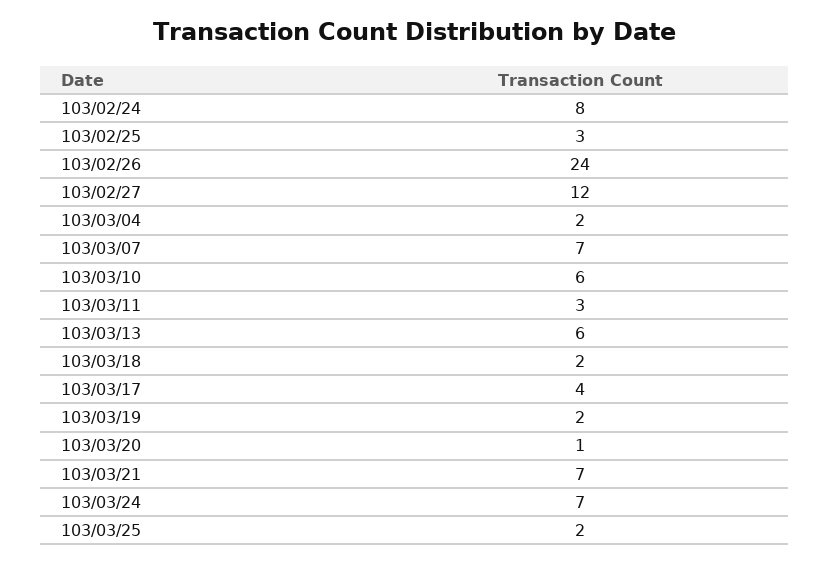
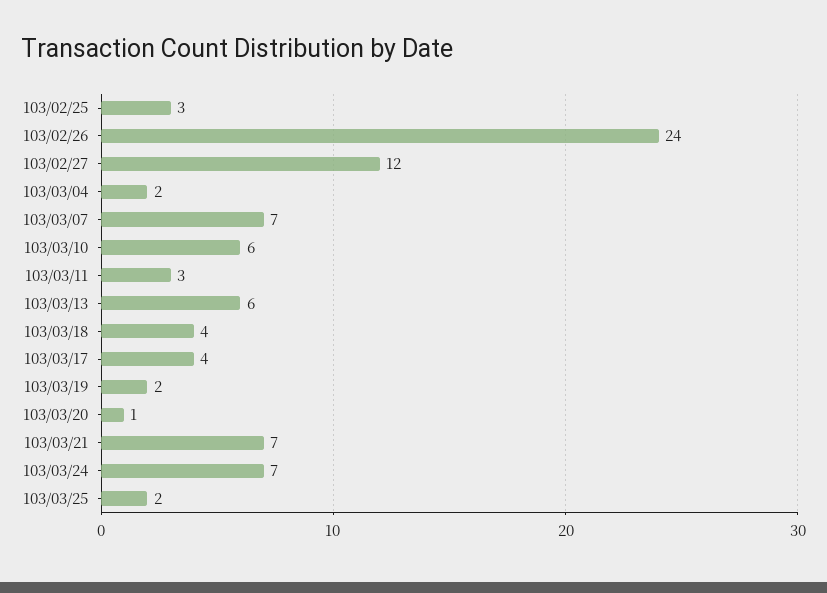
103/02/24: 8 -> none
103/03/18: 2 -> 4

